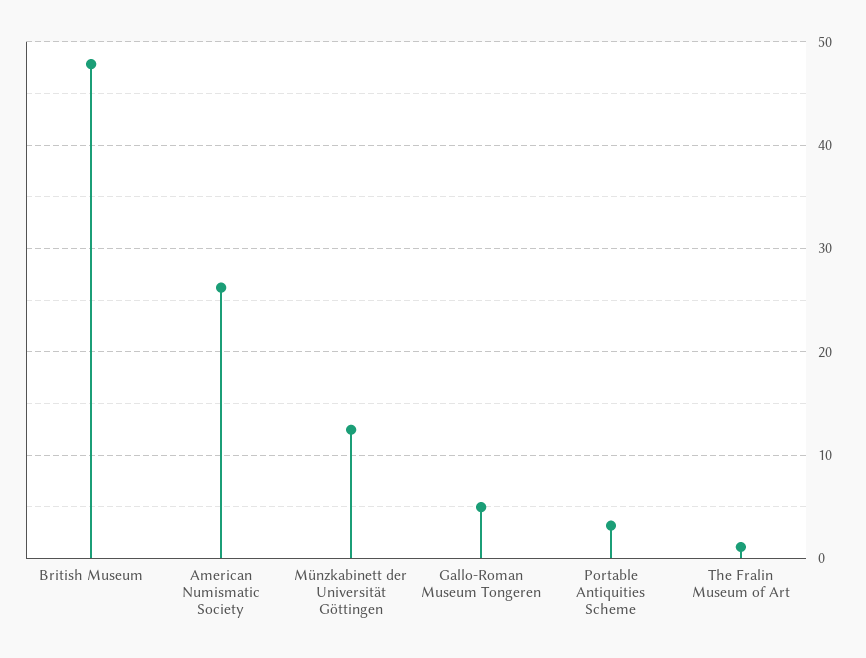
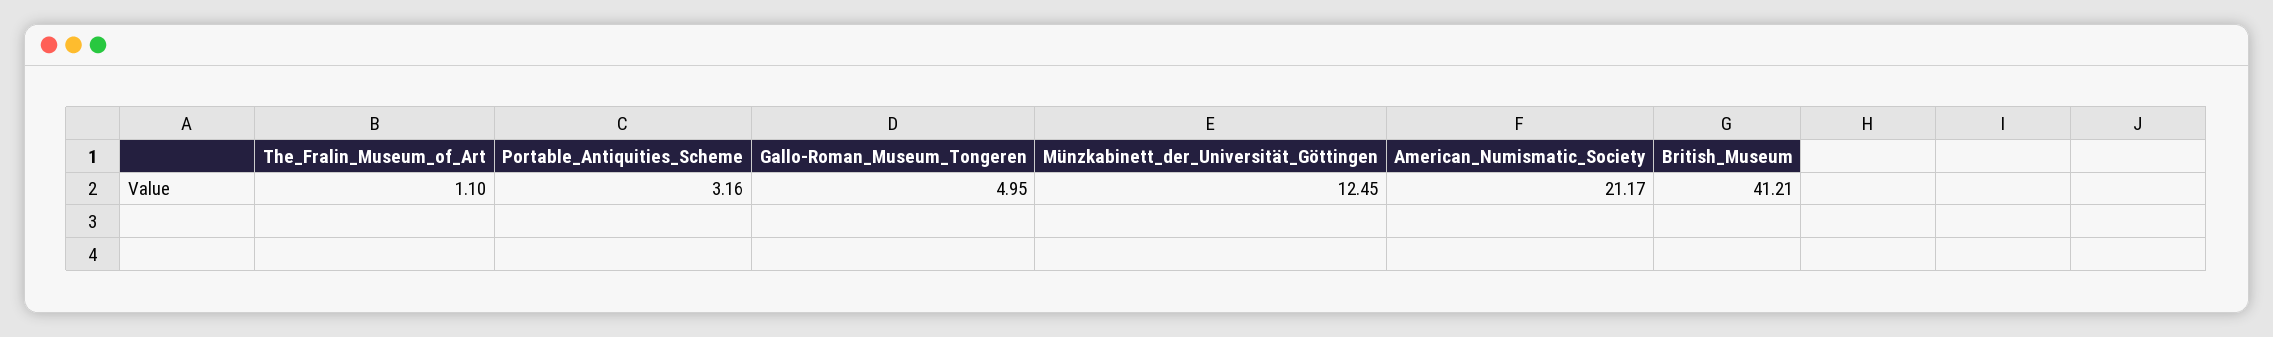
British Museum: 48 -> 41.21
American Numismatic Society: 26 -> 21.17

